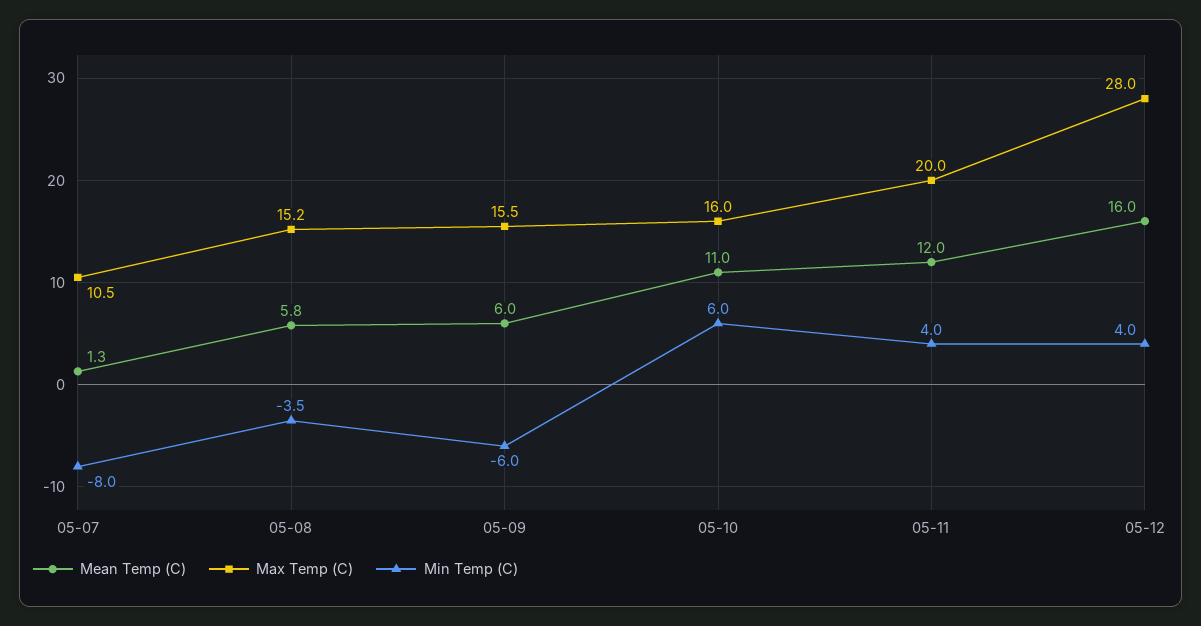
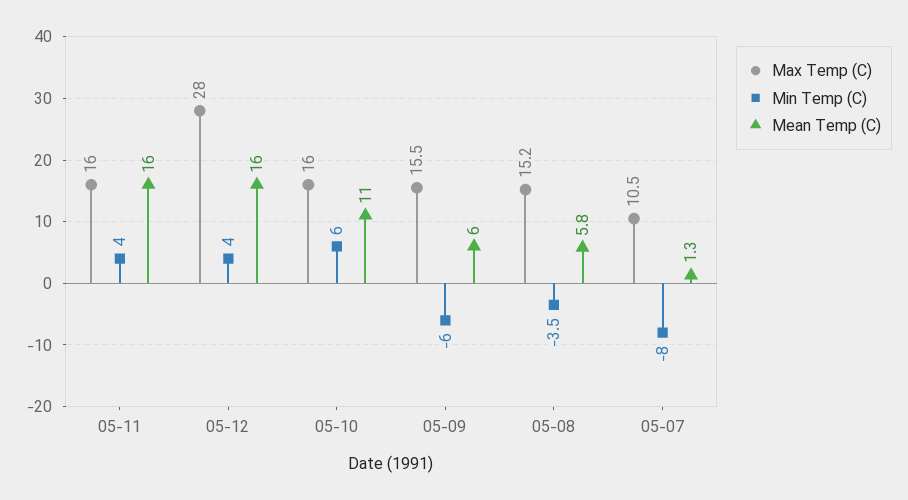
Mean Temp (C), 05-11: 12 -> 16
Max Temp (C), 05-11: 20 -> 16

